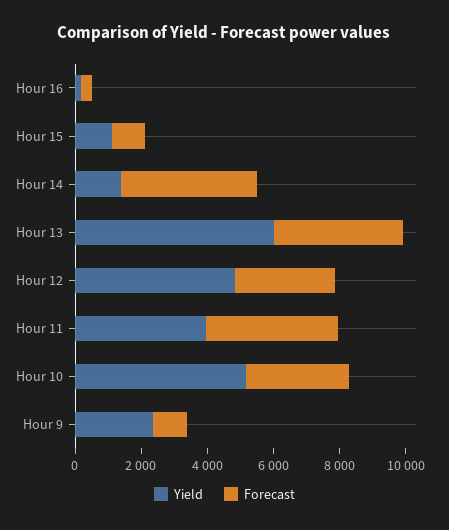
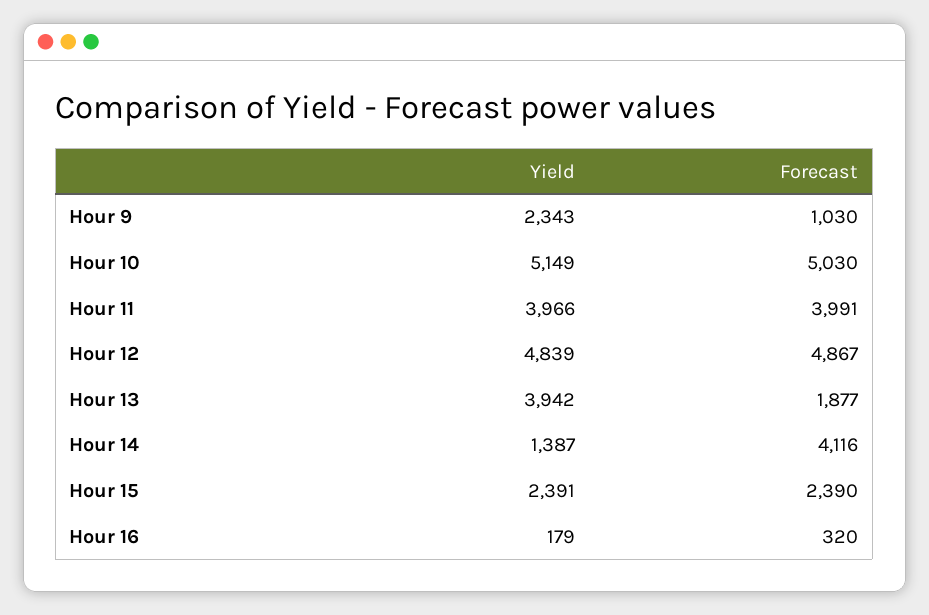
Yield, Hour 15: 1000 -> 2391
Forecast, Hour 15: 1000 -> 2390
Yield, Hour 13: 6000 -> 3942
Forecast, Hour 13: 4000 -> 1877
Forecast, Hour 12: 3000 -> 4867
Forecast, Hour 10: 3000 -> 5030

